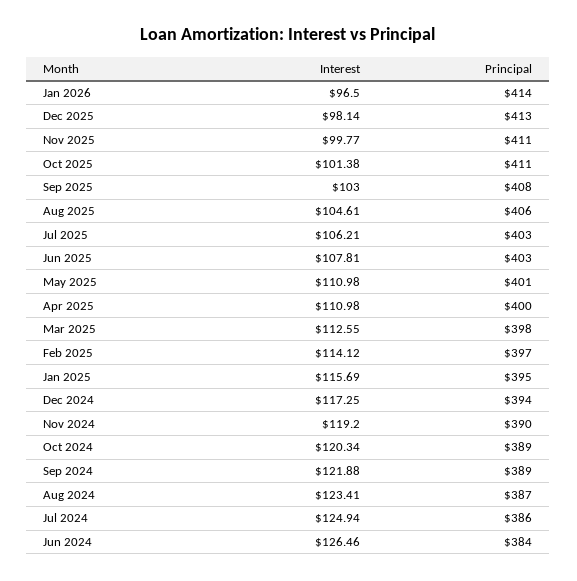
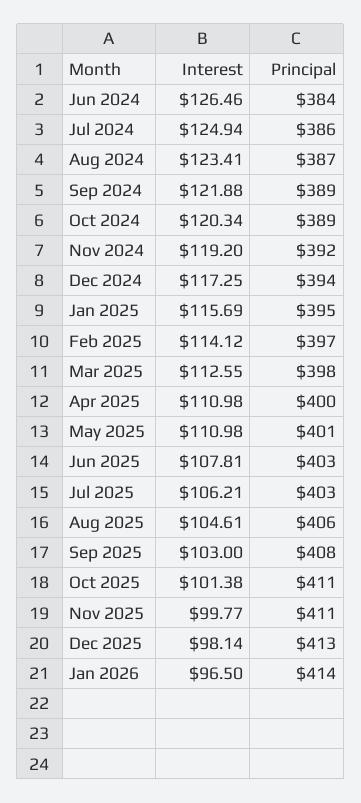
Principal, Nov 2024: 390 -> 392

